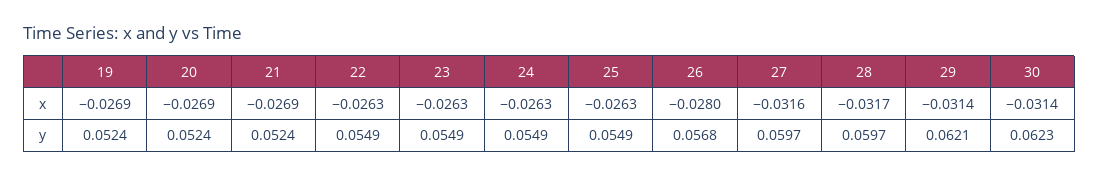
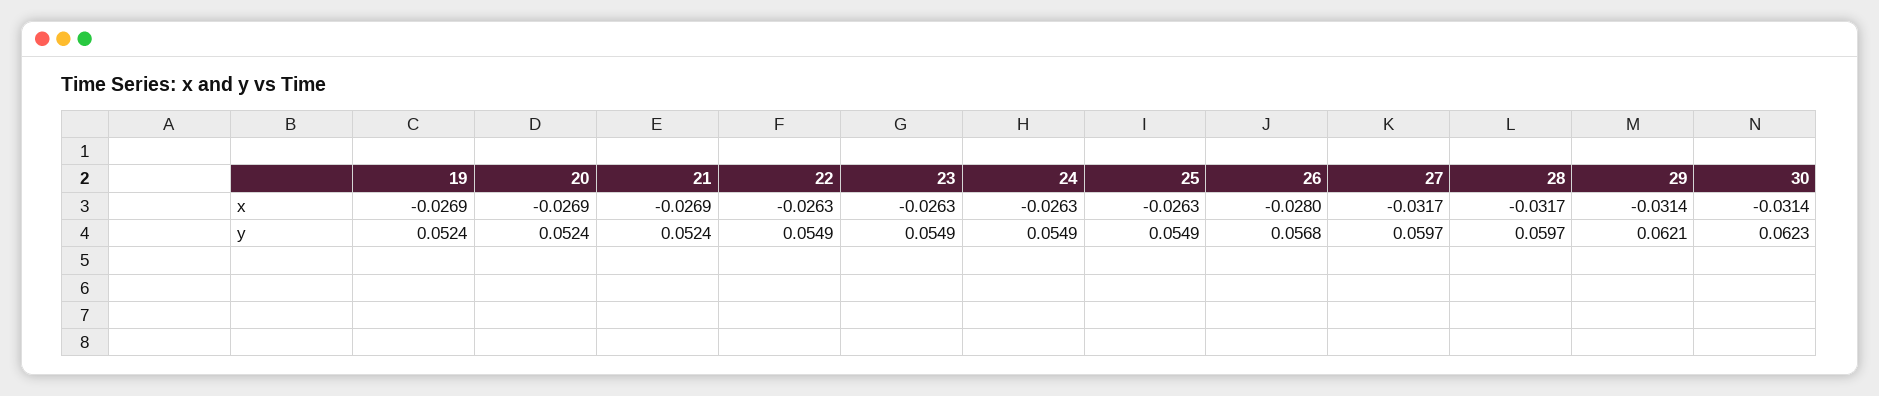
27, x: -0.0316 -> -0.0317

